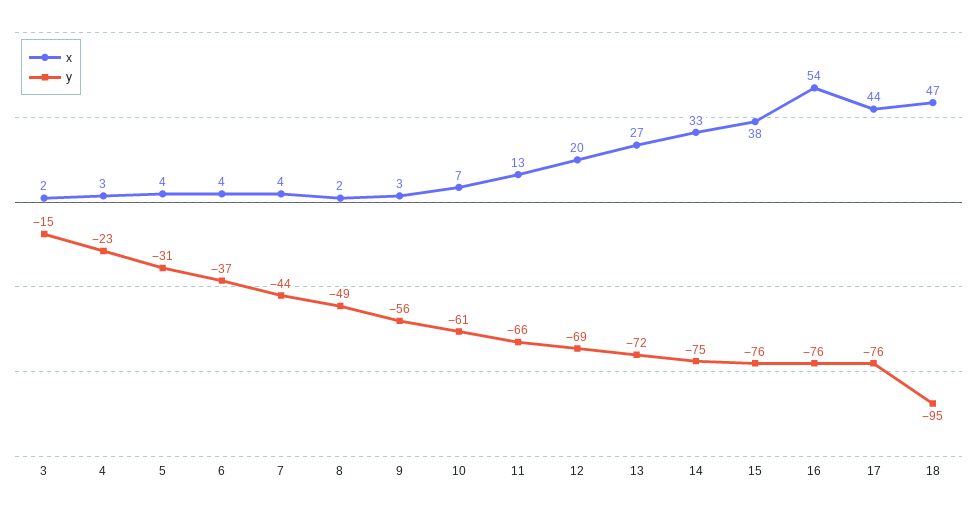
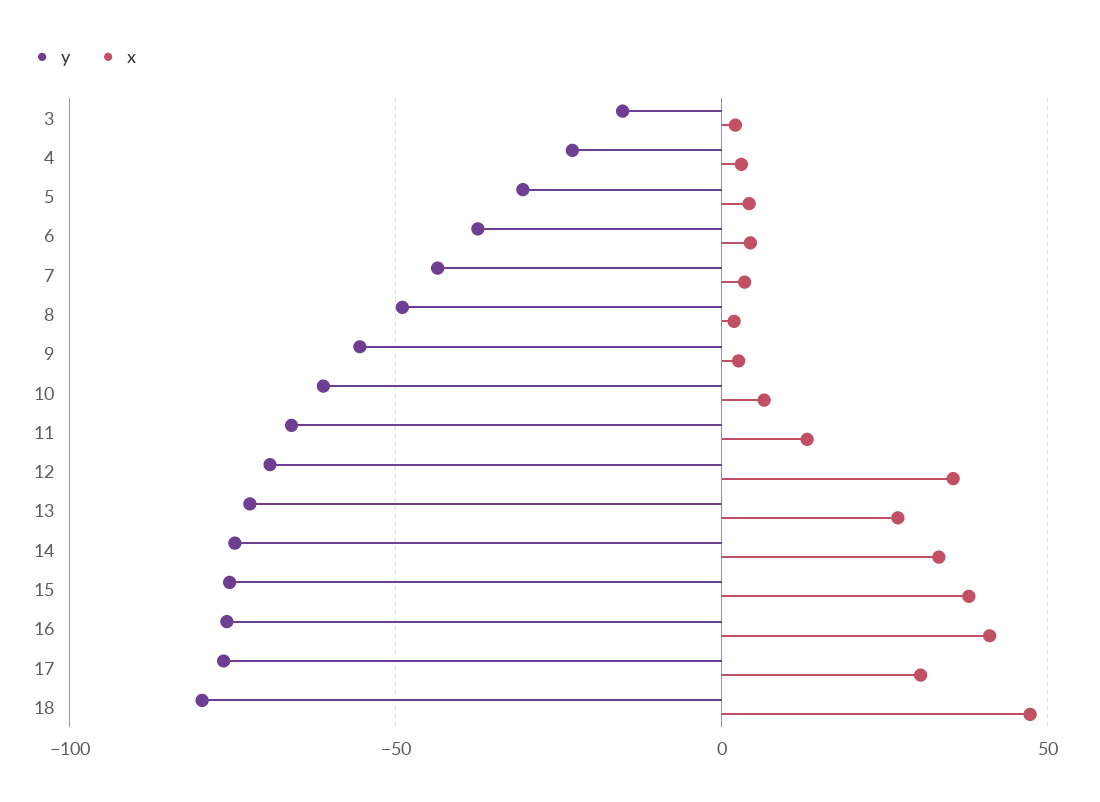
x, 12: 20 -> 35
x, 16: 54 -> 40
x, 17: 44 -> 30
y, 18: -95 -> -80

